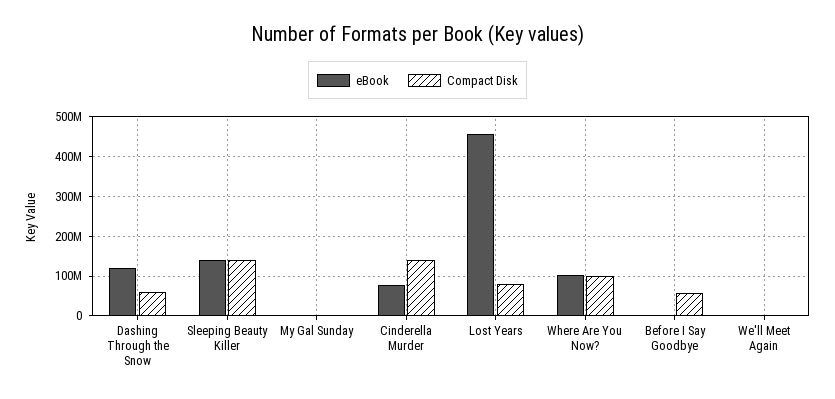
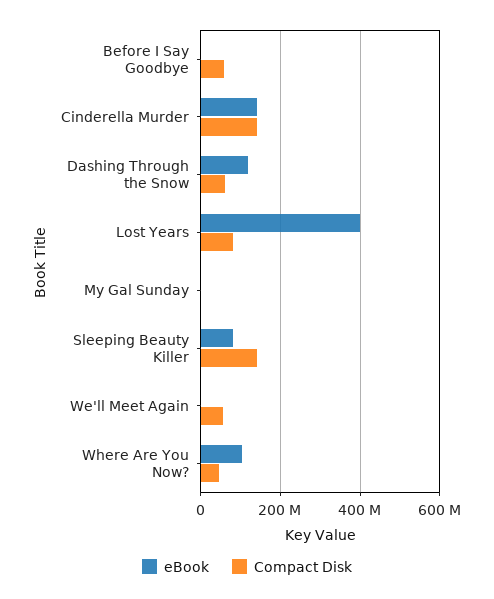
eBook, Sleeping Beauty Killer: 140000000 -> 80000000
eBook, Cinderella Murder: 80000000 -> 140000000
eBook, Lost Years: 460000000 -> 400000000
Compact Disk, Where Are You Now?: 100000000 -> 40000000
Compact Disk, We'll Meet Again: 0 -> 60000000

